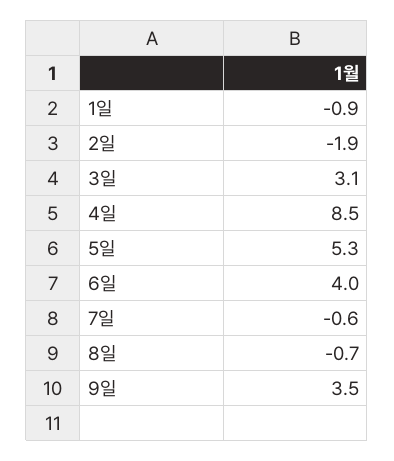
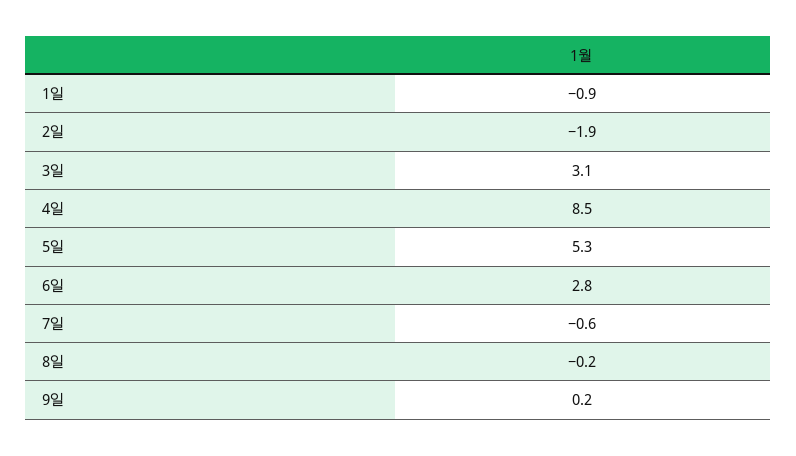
6일: 4 -> 2.8
8일: -0.7 -> -0.2
9일: 3.5 -> 0.2

